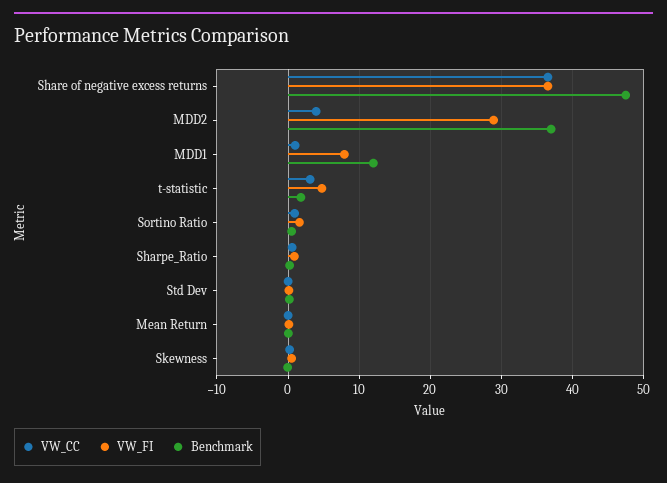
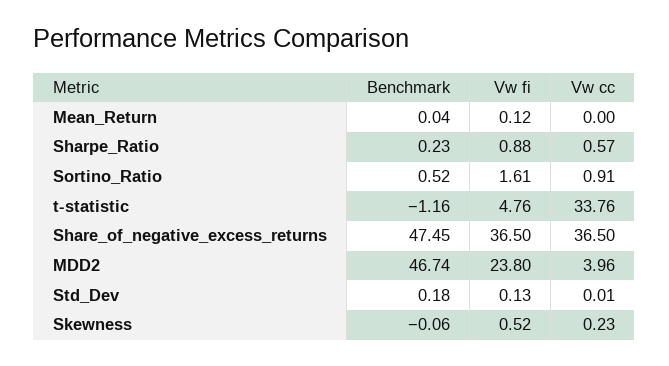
VW_FI, MDD2: 29 -> 23.8
Benchmark, MDD2: 37 -> 46.74
VW_CC, MDD1: 1 -> none
VW_FI, MDD1: 8 -> none
Benchmark, MDD1: 12 -> none
VW_CC, t-statistic: 3 -> 33.76
Benchmark, t-statistic: 2 -> -1.16

